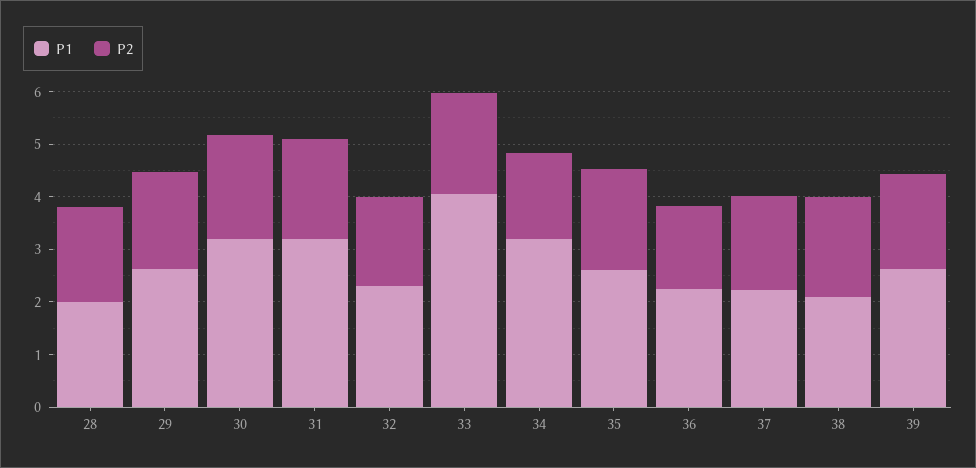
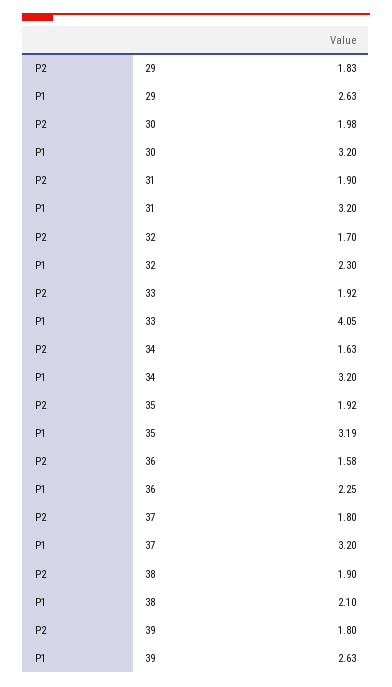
P1, 28: 2 -> none
P2, 28: 1.8 -> none
P1, 35: 2.6 -> 3.19
P1, 37: 2.2 -> 3.2

